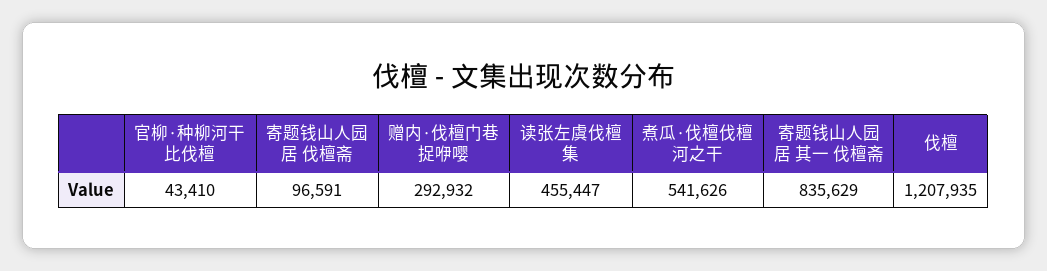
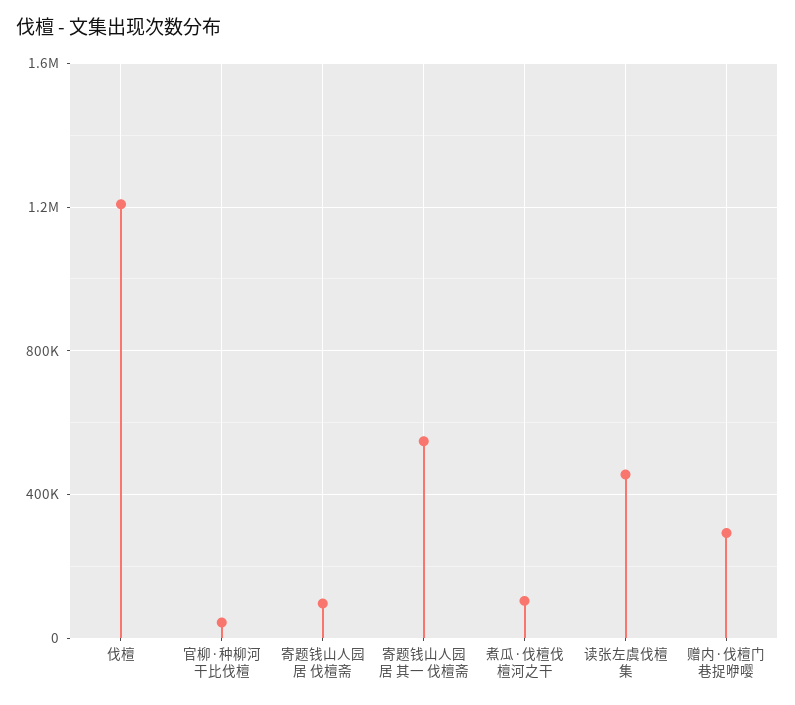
煮瓜·伐檀伐檀河之干: 541626 -> 100000
寄题钱山人园居 其一 伐檀斋: 835629 -> 550000

